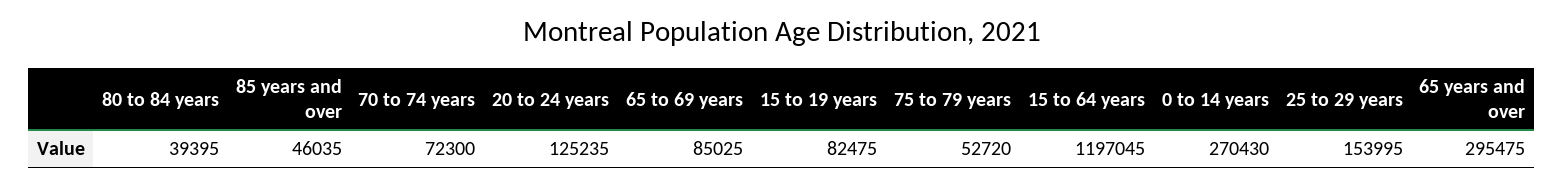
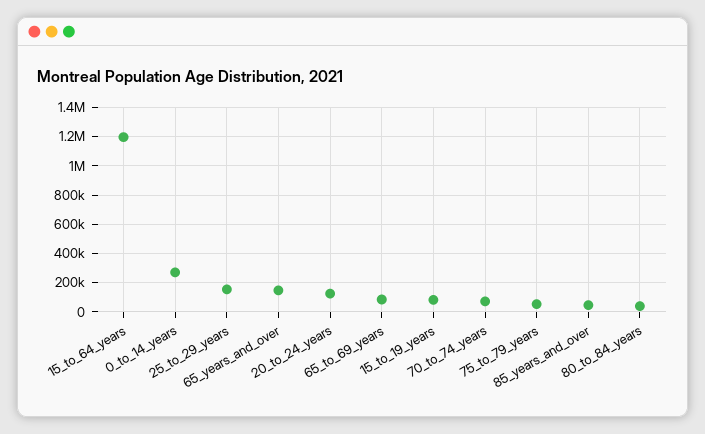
65 years and over: 295475 -> 150000

